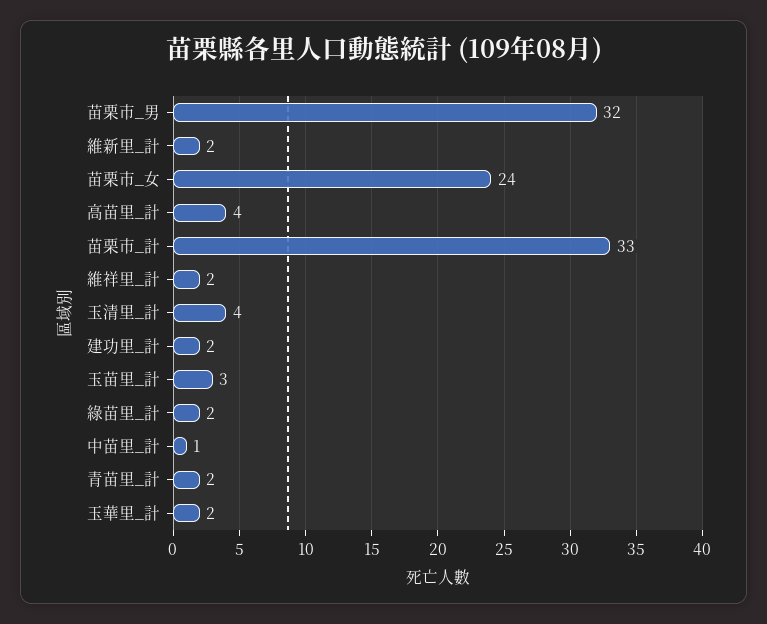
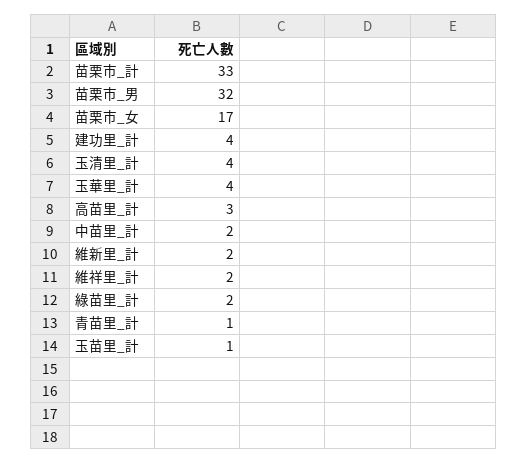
苗栗市_女: 24 -> 17
高苗里_計: 4 -> 3
建功里_計: 2 -> 4
玉苗里_計: 3 -> 1
中苗里_計: 1 -> 2
青苗里_計: 2 -> 1
玉華里_計: 2 -> 4

